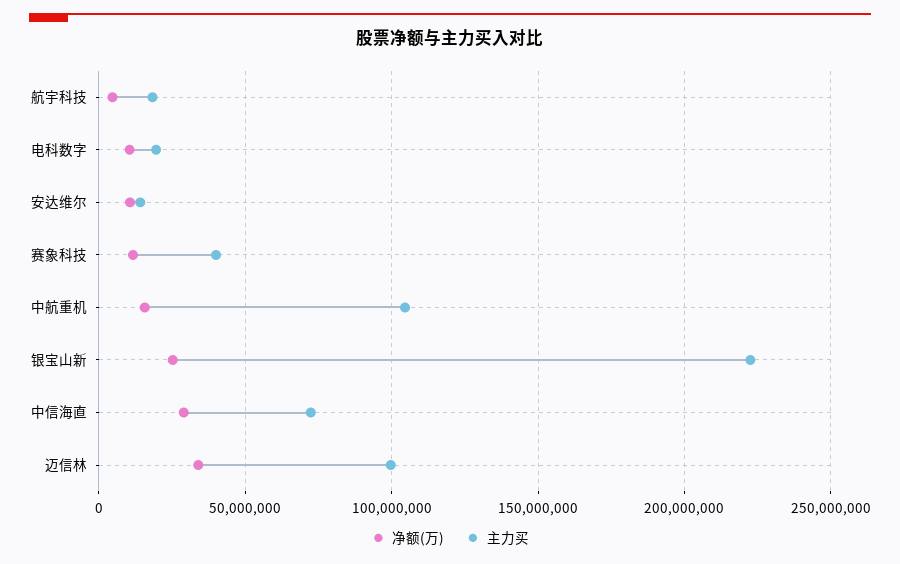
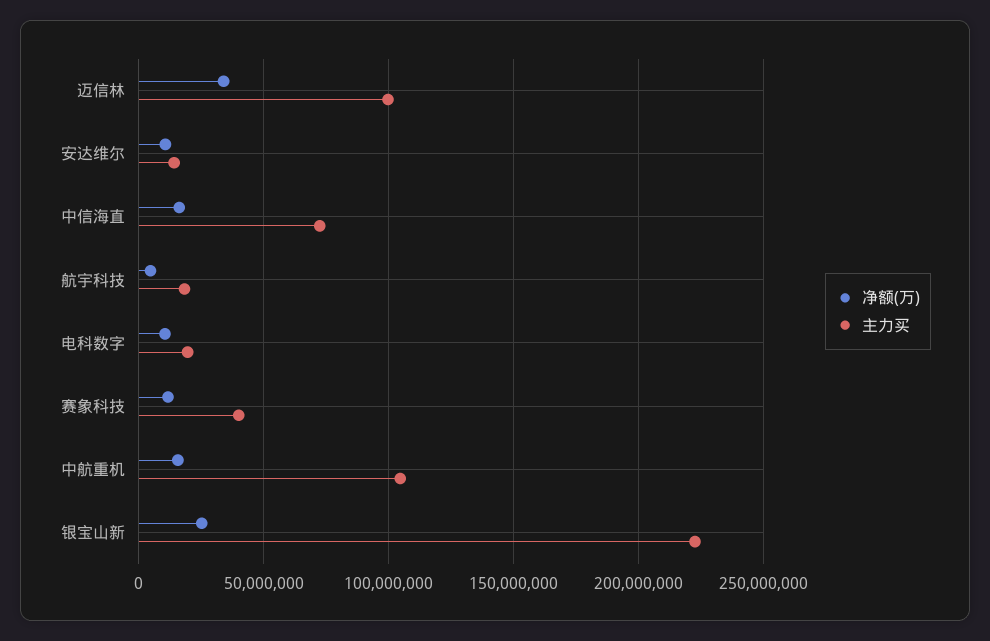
净额(万), 中信海直: 30000000 -> 15000000

